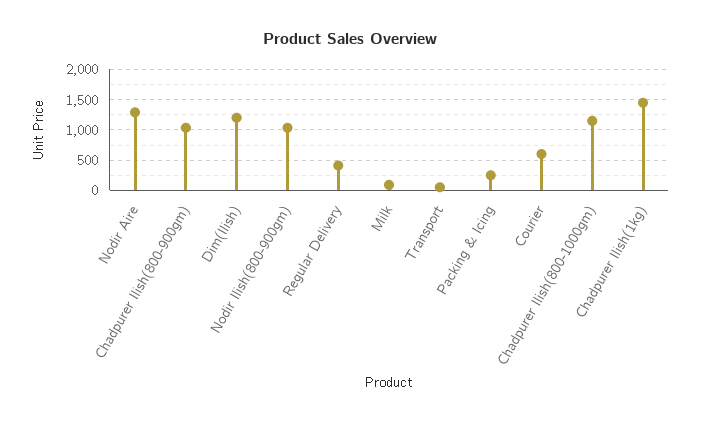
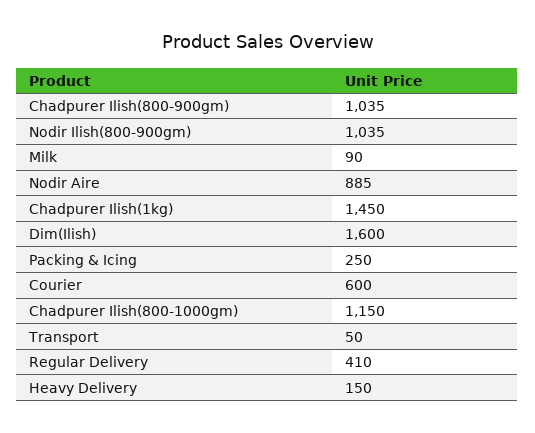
Nodir Aire: 1300 -> 885
Dim(Ilish): 1200 -> 1600
Heavy Delivery: none -> 150

